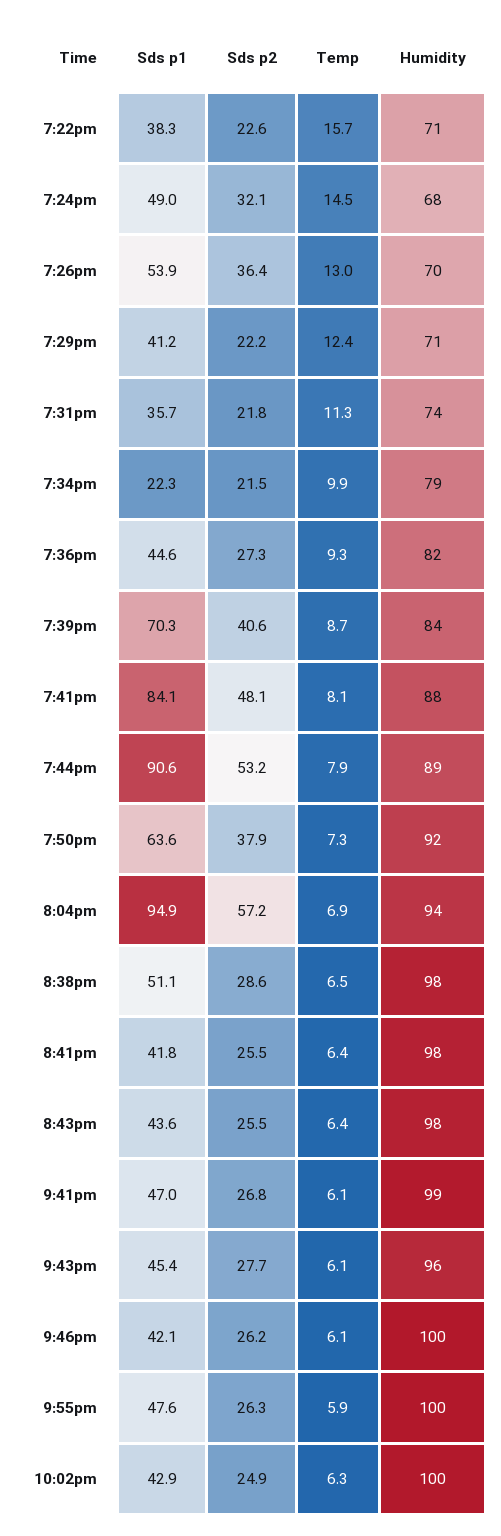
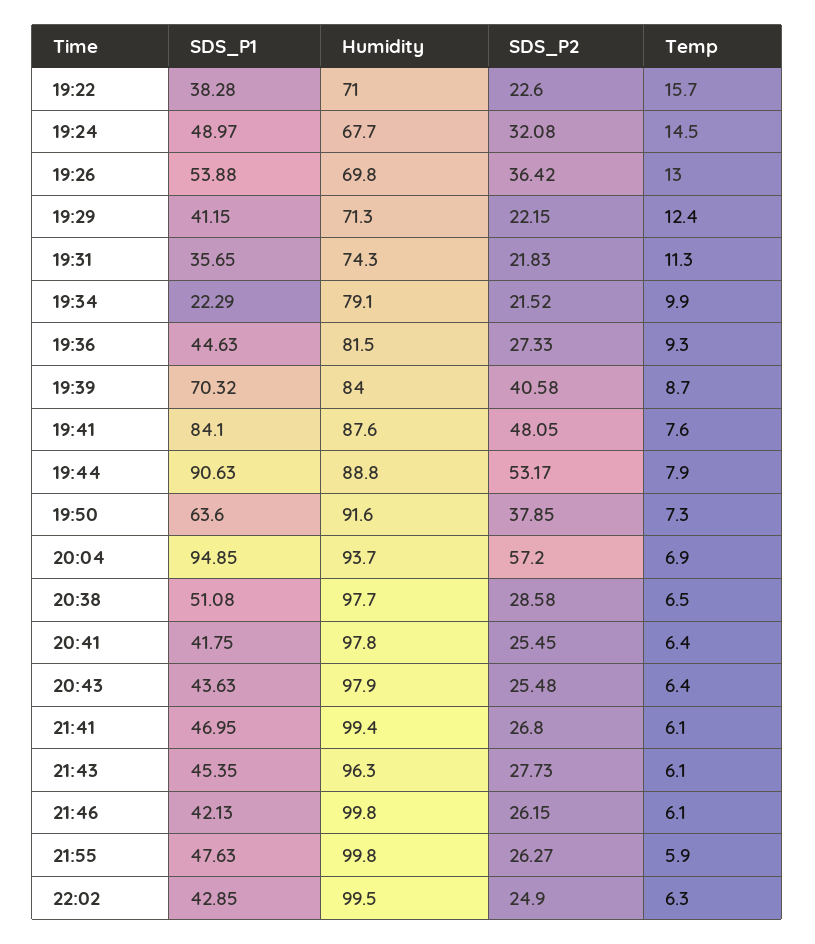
Temp, 7:41pm: 8.1 -> 7.6

